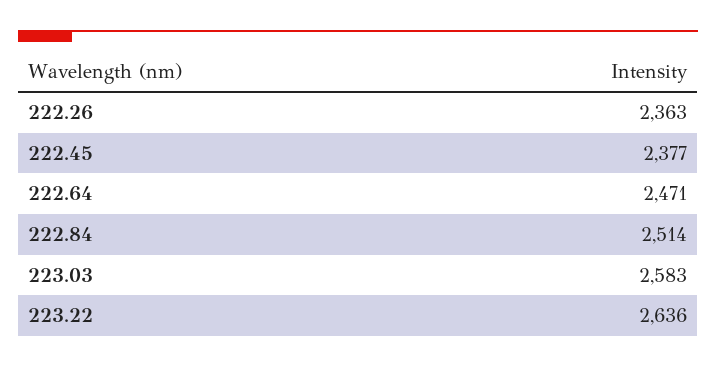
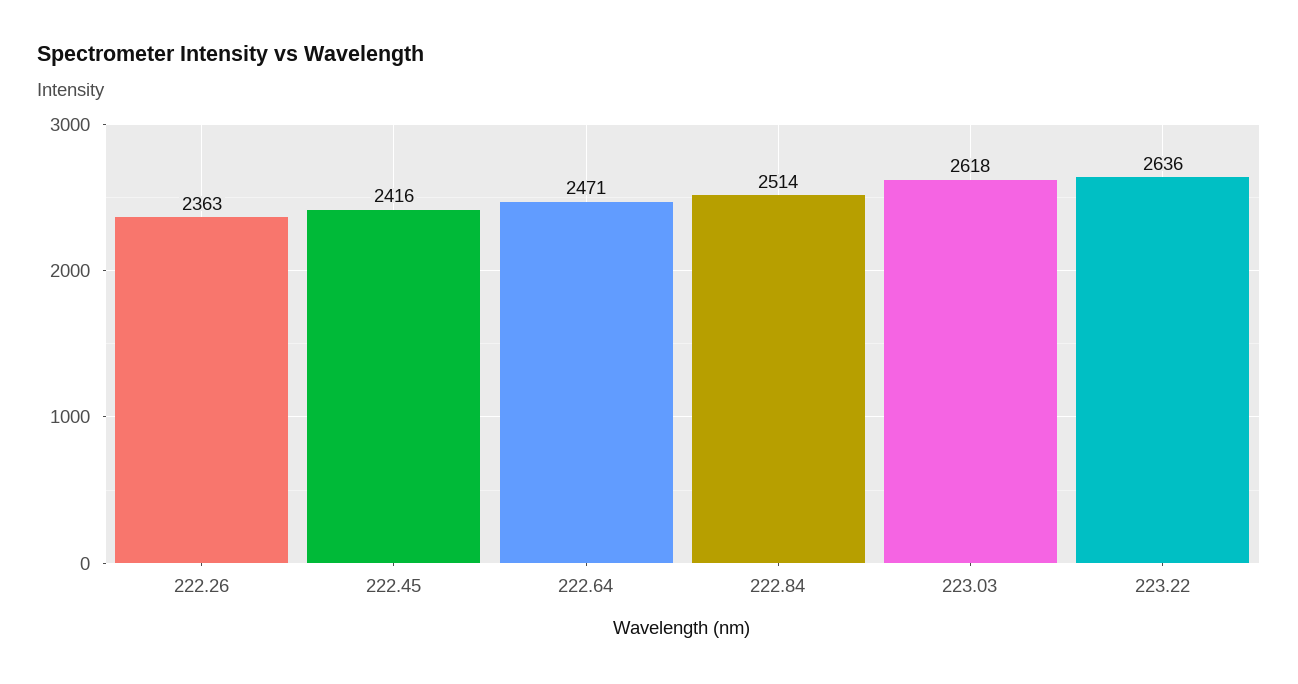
222.45: 2377 -> 2416
223.03: 2583 -> 2618

